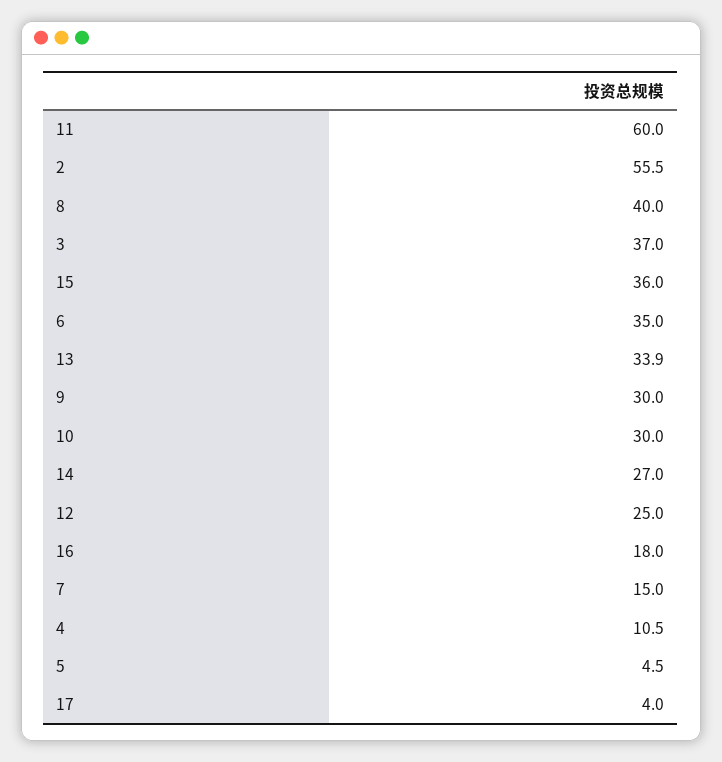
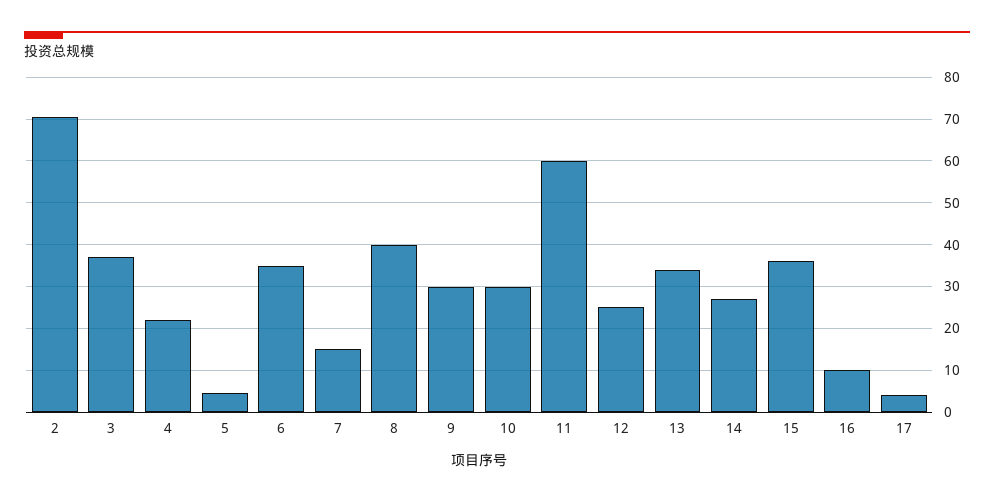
2: 55.5 -> 70
16: 18 -> 10
4: 10.5 -> 22

